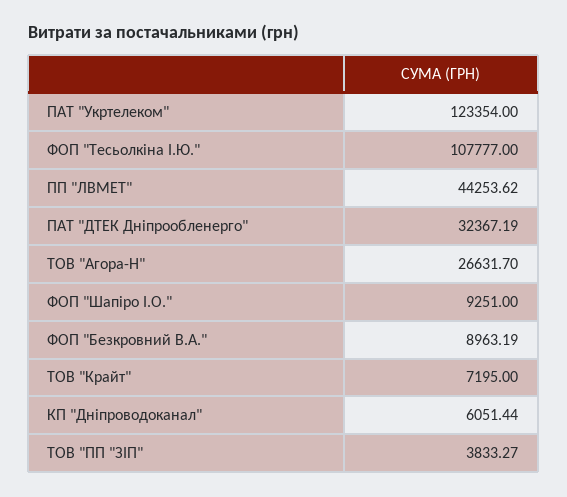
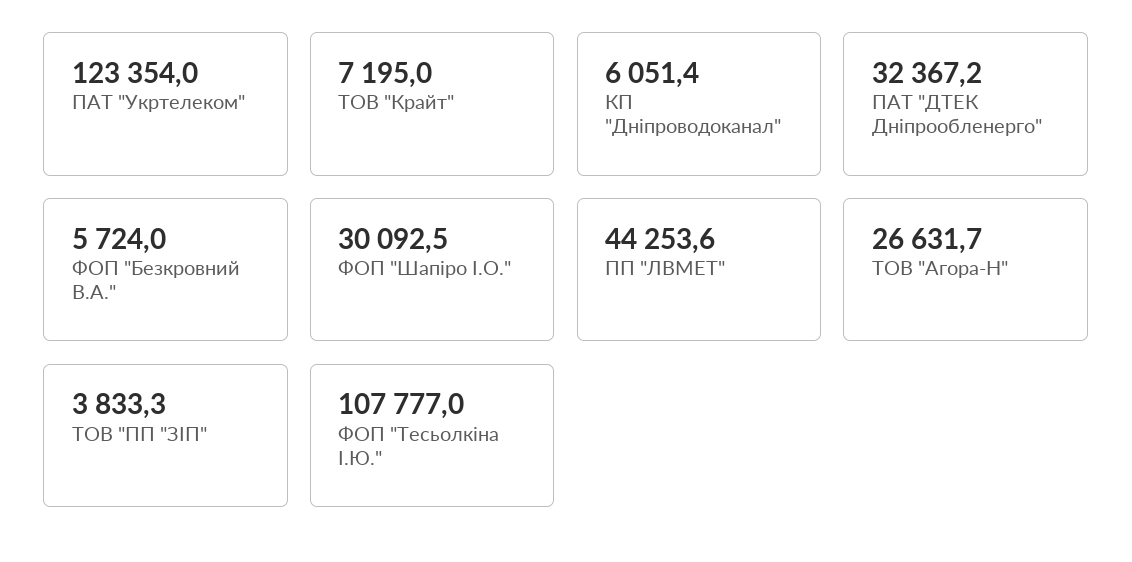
ФОП "Шапіро І.О.": 9251 -> 30092.5
ФОП "Безкровний В.А.": 8963.19 -> 5724

